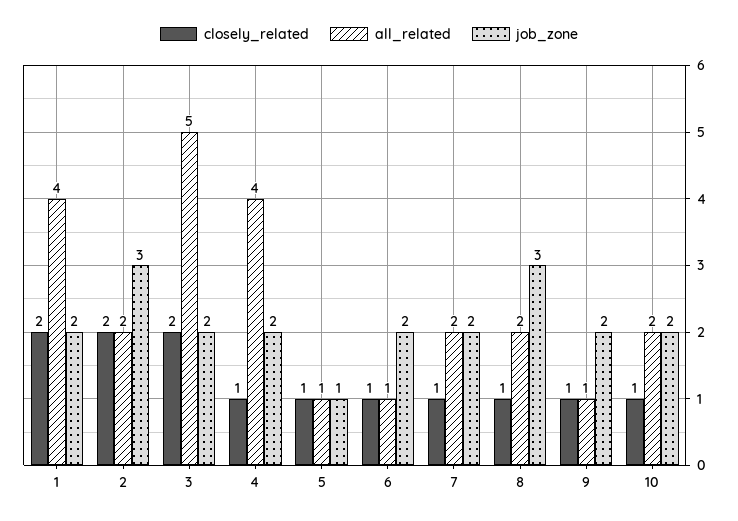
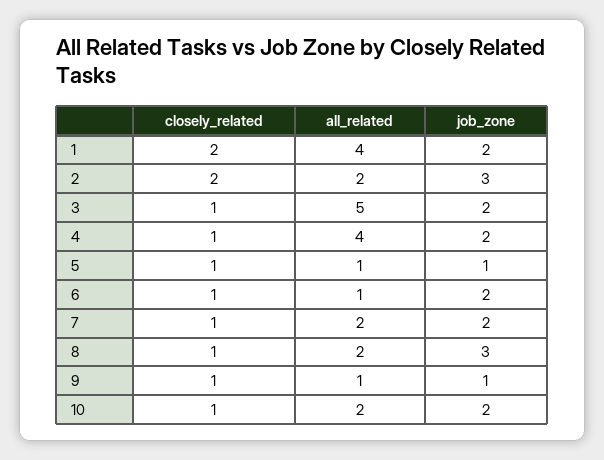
closely_related, 3: 2 -> 1
job_zone, 9: 2 -> 1

